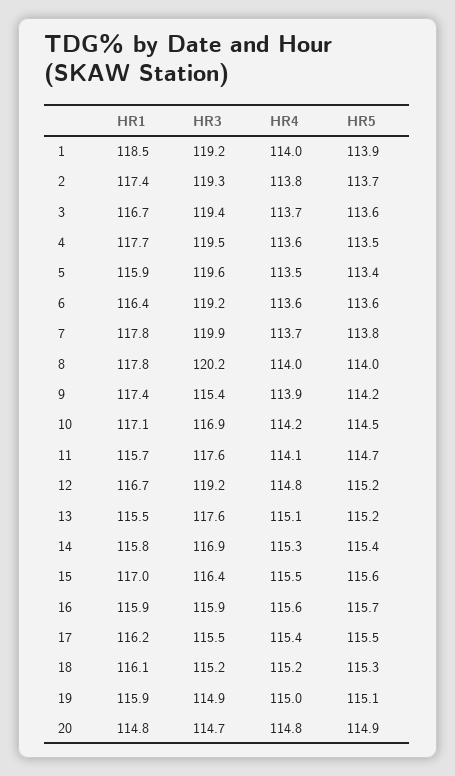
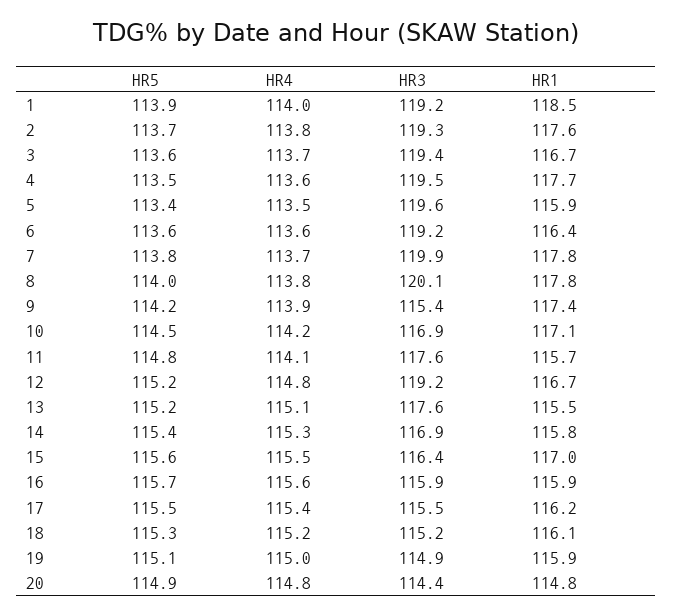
HR1, 2: 117.4 -> 117.6
HR3, 8: 120.2 -> 120.1
HR4, 8: 114 -> 113.8
HR5, 11: 114.7 -> 114.8
HR3, 20: 114.7 -> 114.4

